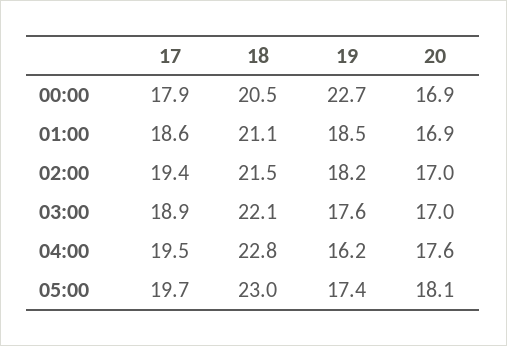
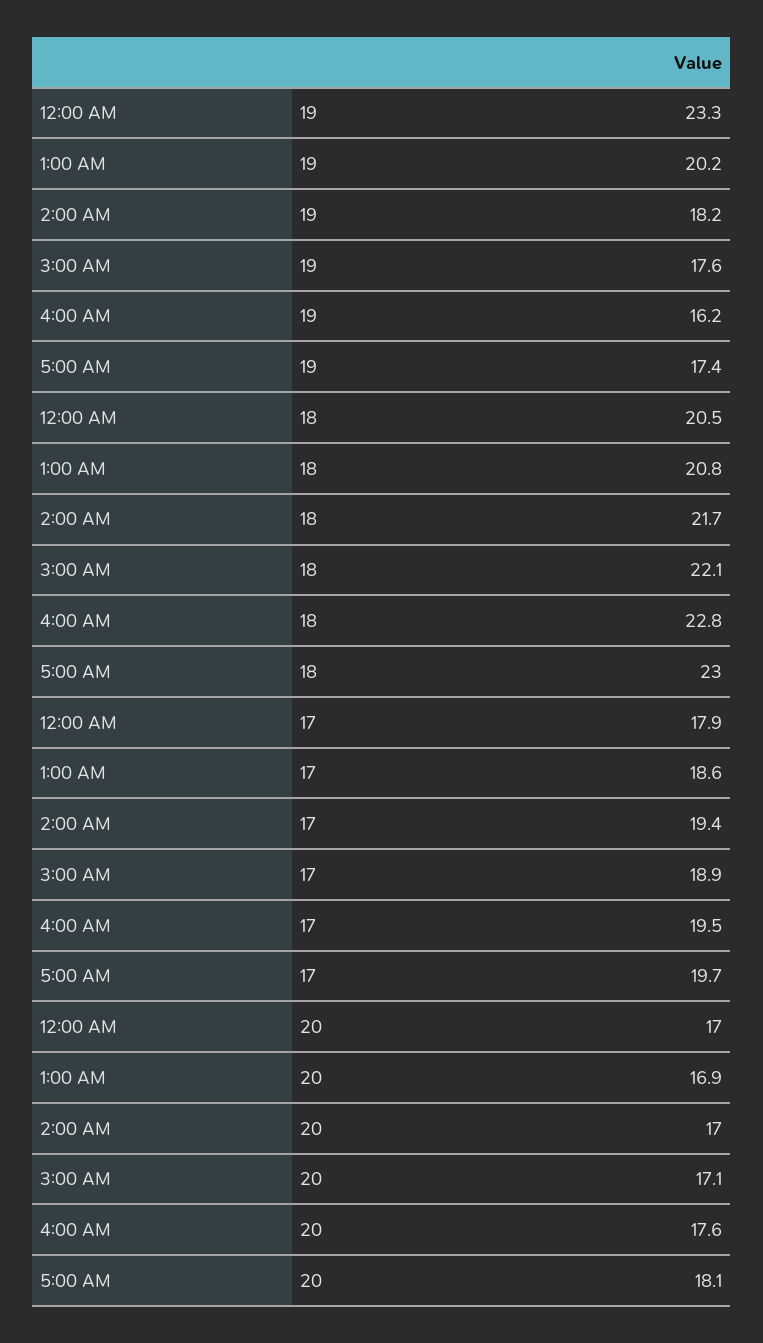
19, 00:00: 22.7 -> 23.3
20, 00:00: 16.9 -> 17
18, 01:00: 21.1 -> 20.8
19, 01:00: 18.5 -> 20.2
18, 02:00: 21.5 -> 21.7
20, 03:00: 17 -> 17.1

